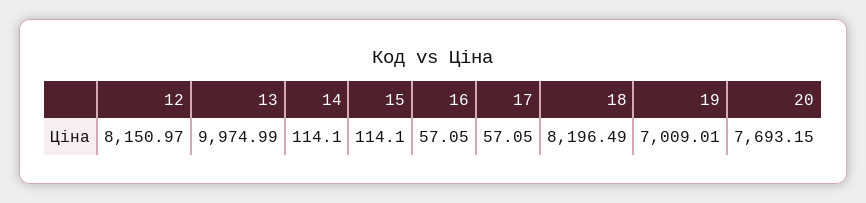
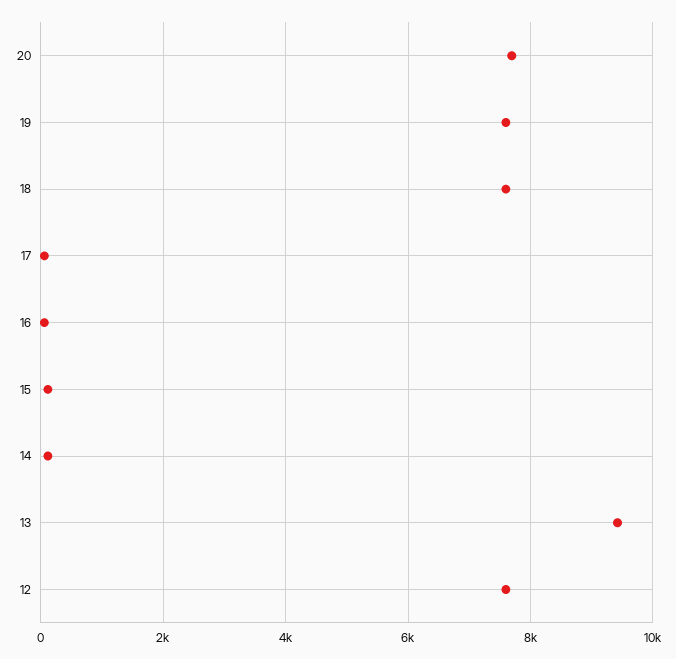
12: 8150.97 -> 7600
13: 9974.99 -> 9400
18: 8196.49 -> 7600
19: 7009.01 -> 7600

